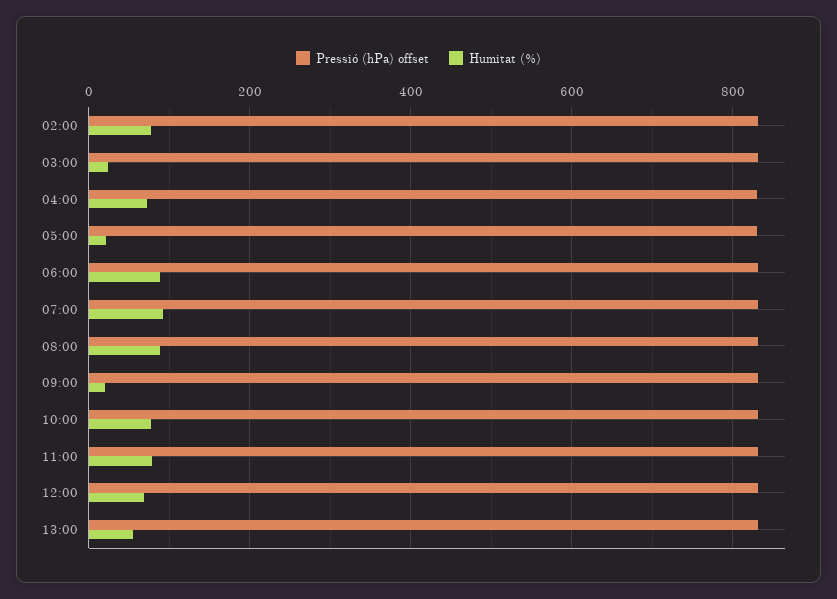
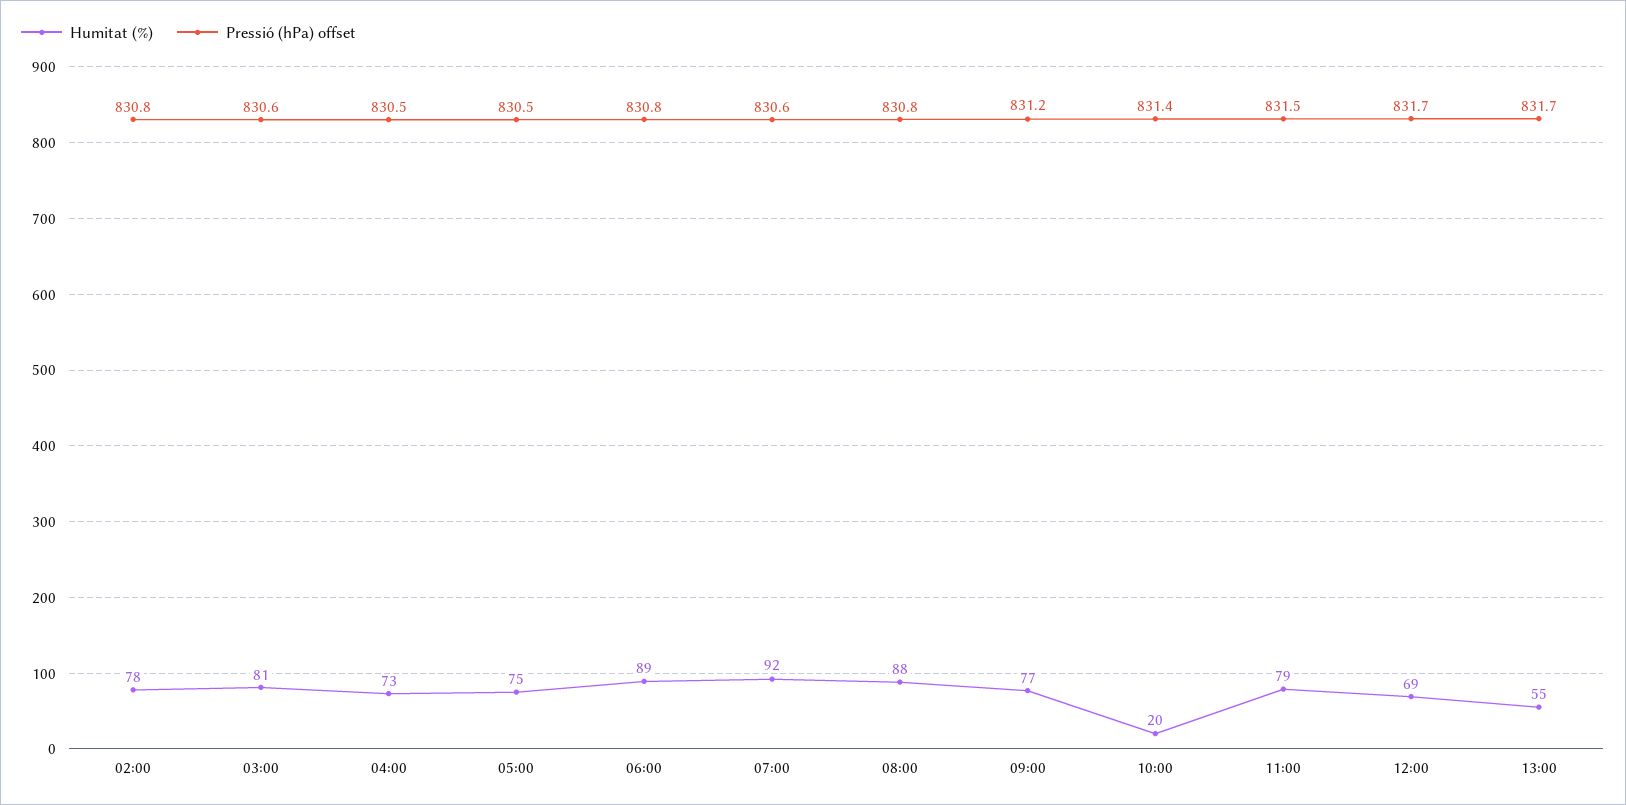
Humitat (%), 03:00: 20 -> 81
Humitat (%), 05:00: 20 -> 75
Humitat (%), 09:00: 20 -> 77
Humitat (%), 10:00: 80 -> 20

